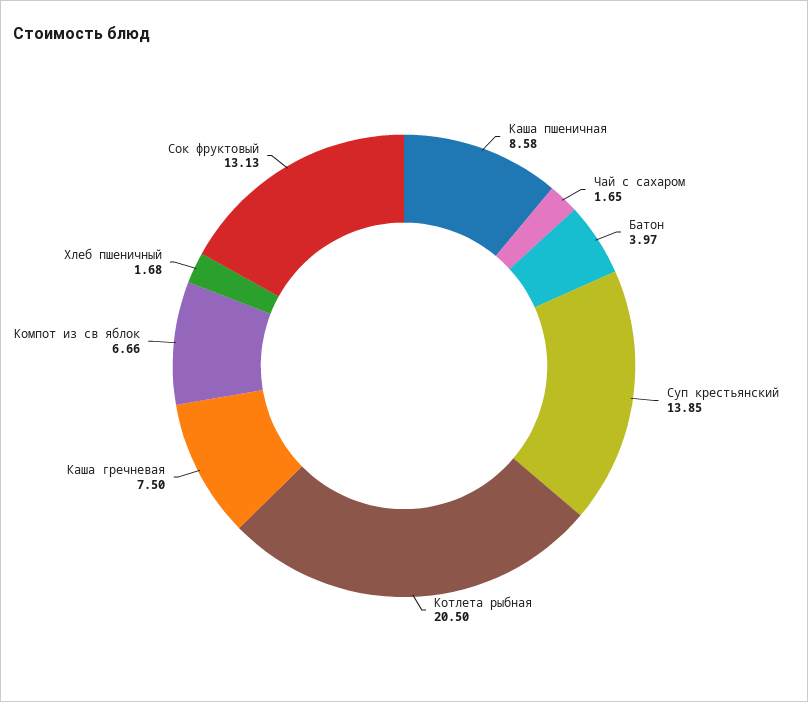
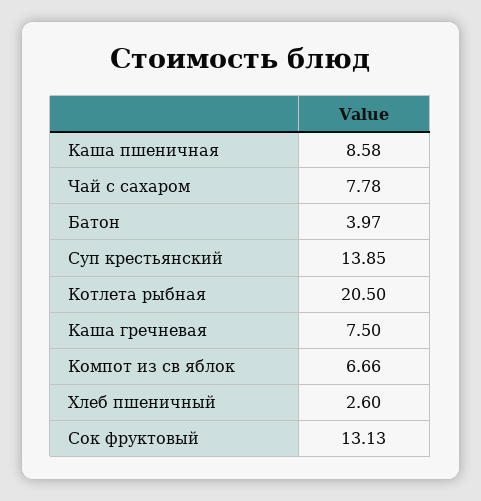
Чай с сахаром: 1.65 -> 7.78
Хлеб пшеничный: 1.68 -> 2.6

